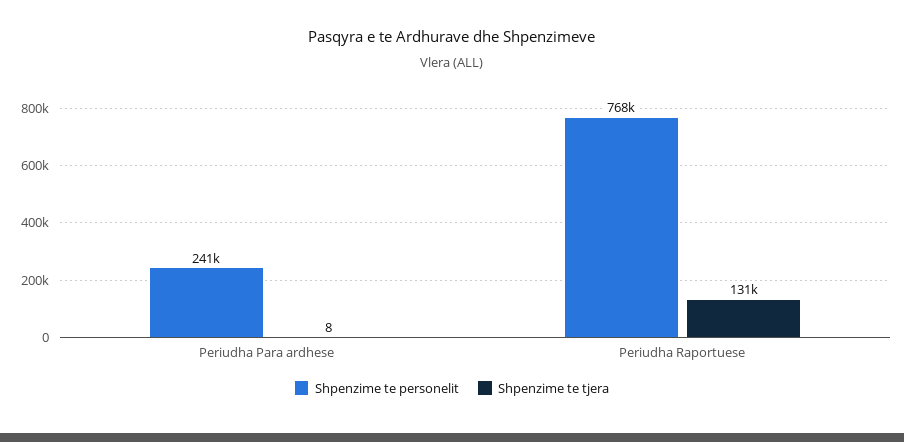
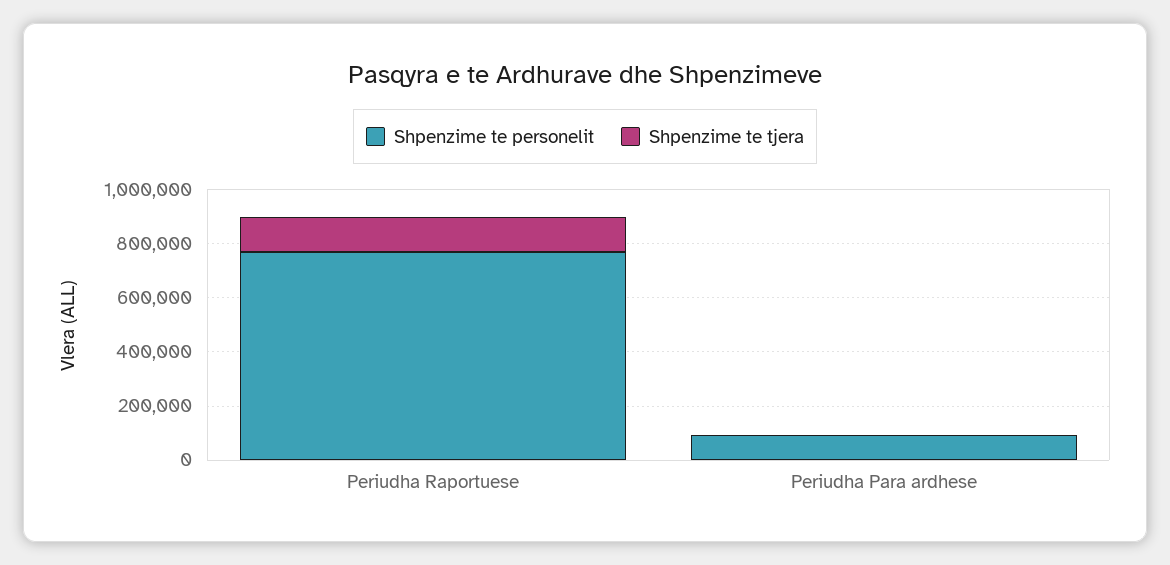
Shpenzime te personelit, Periudha Para ardhese: 241000 -> 100000

